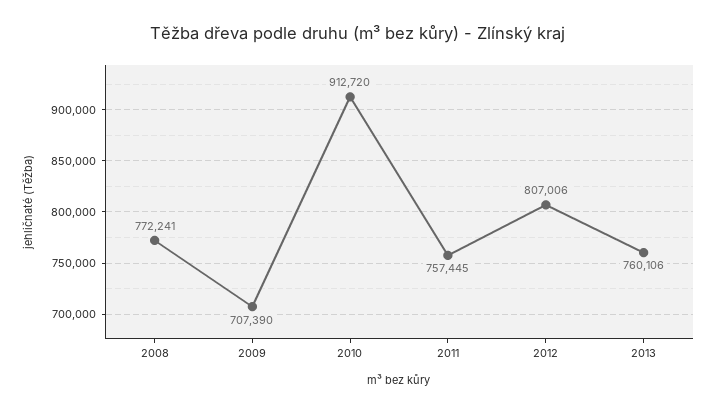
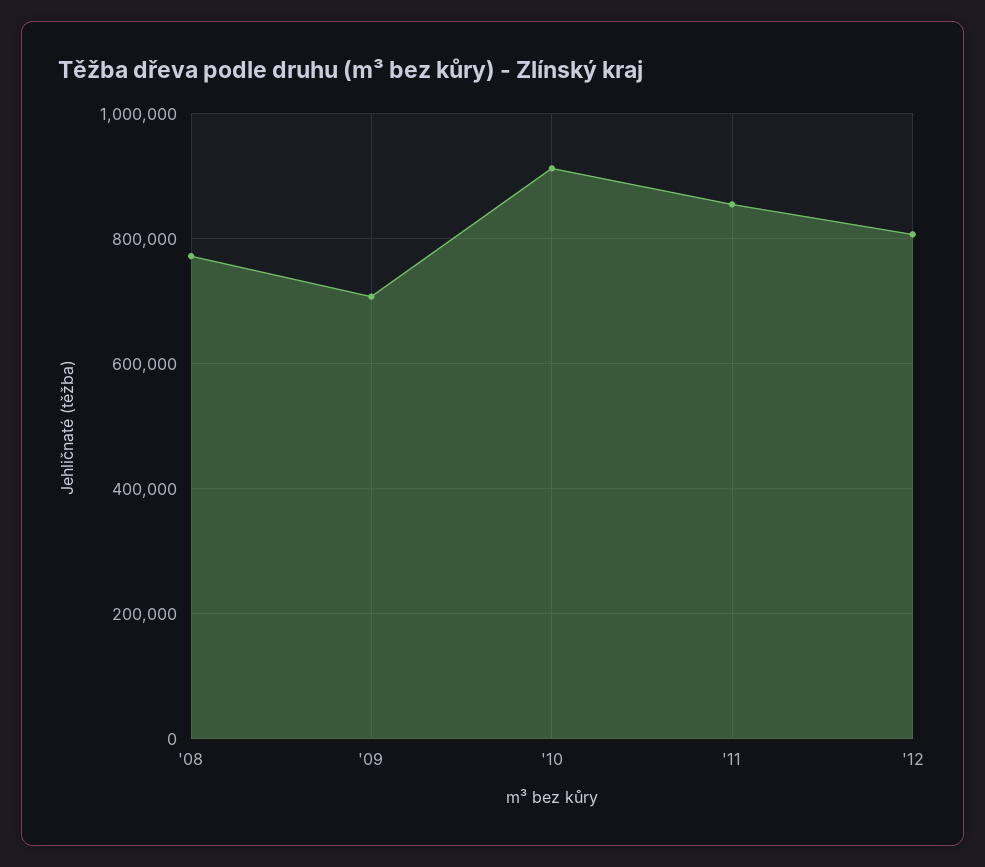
2011: 757445 -> 860000
2013: 760106 -> none

